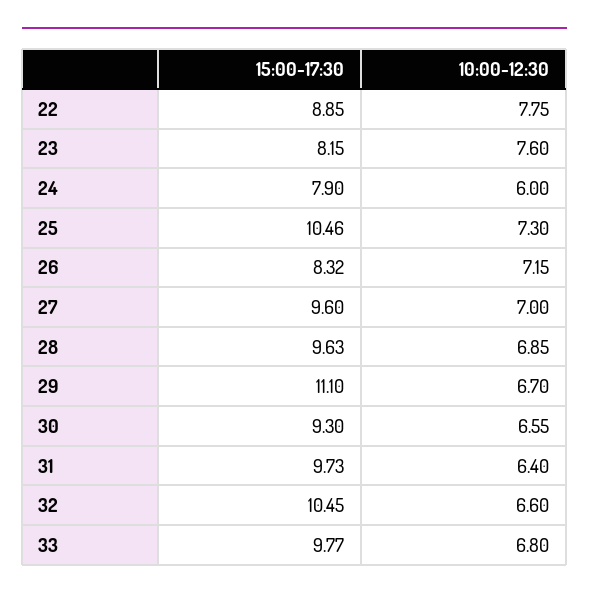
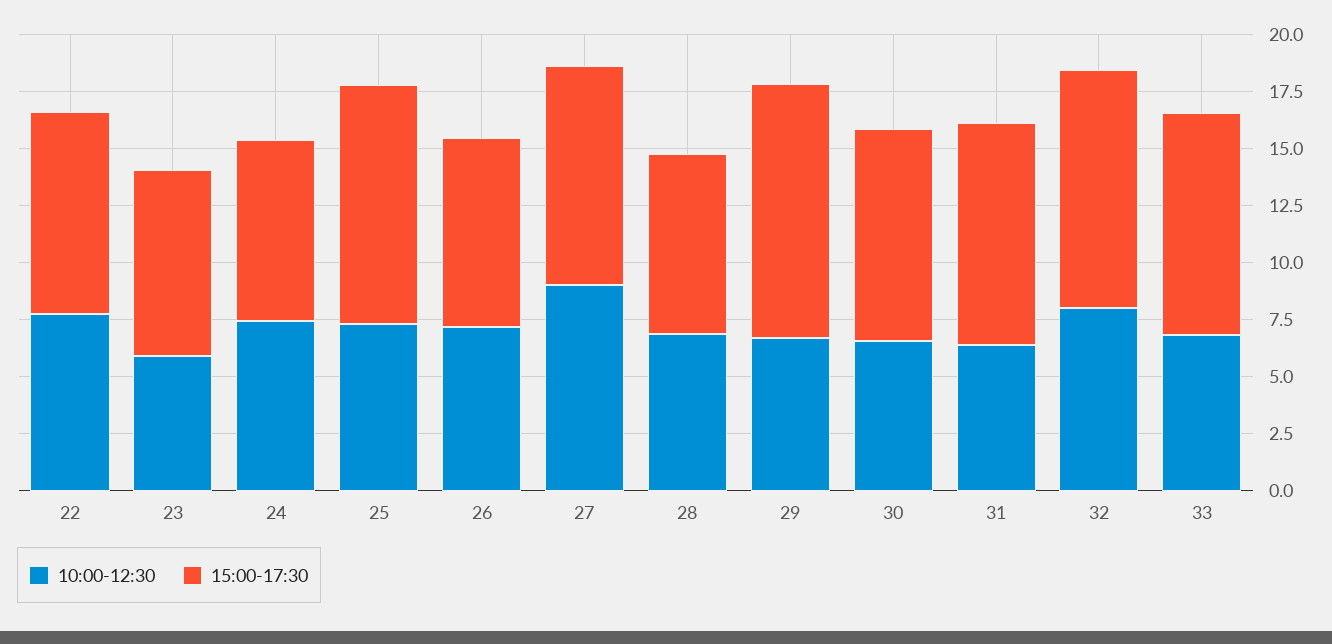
10:00-12:30, 23: 7.6 -> 6
10:00-12:30, 24: 6 -> 7.5
10:00-12:30, 27: 7 -> 9
15:00-17:30, 28: 9.63 -> 8
10:00-12:30, 32: 6.6 -> 8

